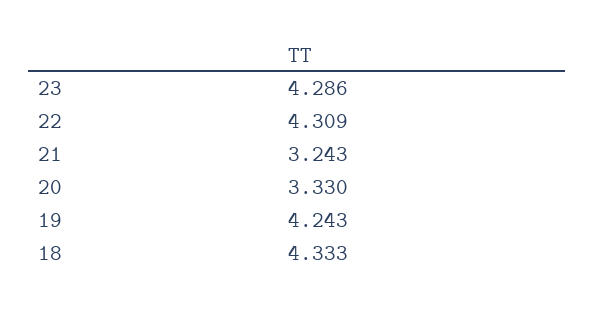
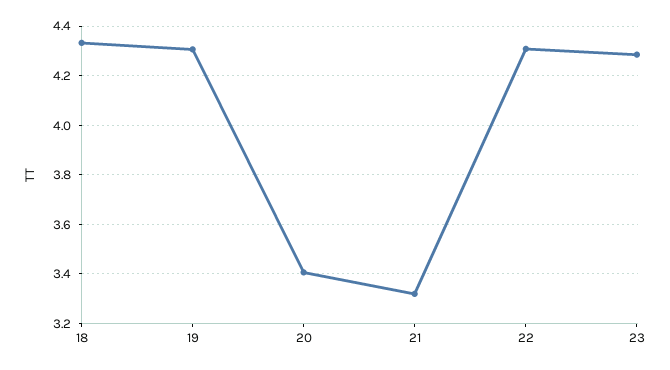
21: 3.243 -> 3.325
20: 3.33 -> 3.4
19: 4.243 -> 4.3

